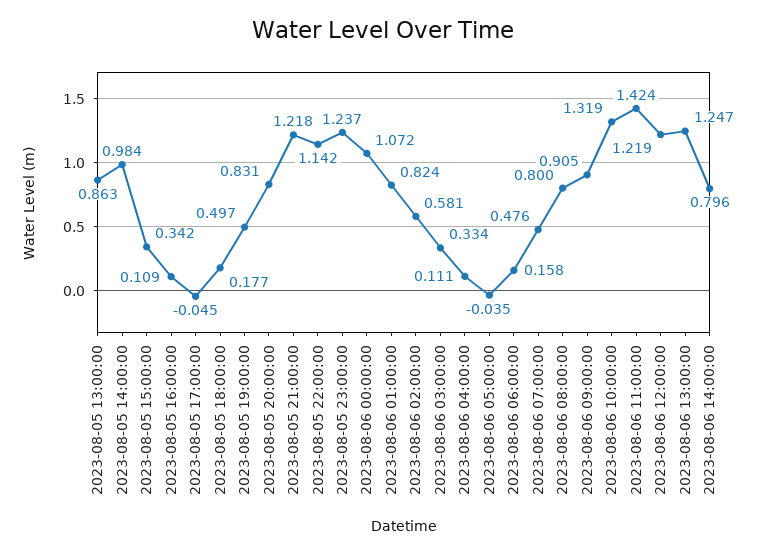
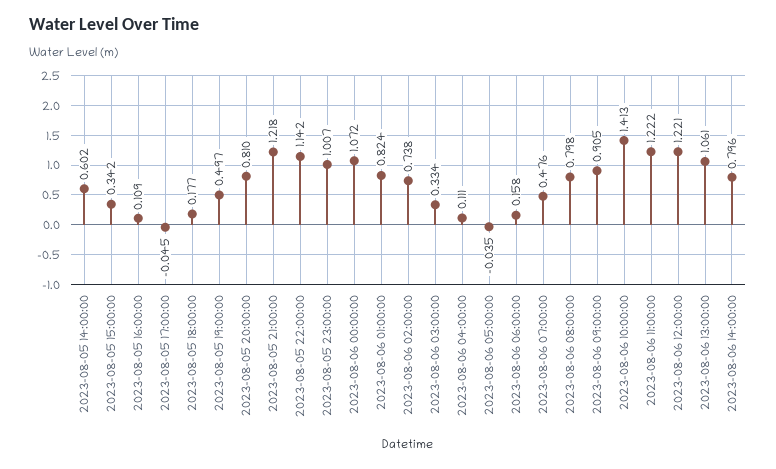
2023-08-05 13:00:00: 0.863 -> none
2023-08-05 14:00:00: 0.984 -> 0.602
2023-08-05 20:00:00: 0.831 -> 0.81
2023-08-05 23:00:00: 1.237 -> 1.007
2023-08-06 02:00:00: 0.581 -> 0.738
2023-08-06 08:00:00: 0.8 -> 0.798
2023-08-06 10:00:00: 1.319 -> 1.413
2023-08-06 11:00:00: 1.424 -> 1.222
2023-08-06 12:00:00: 1.219 -> 1.221
2023-08-06 13:00:00: 1.247 -> 1.061

